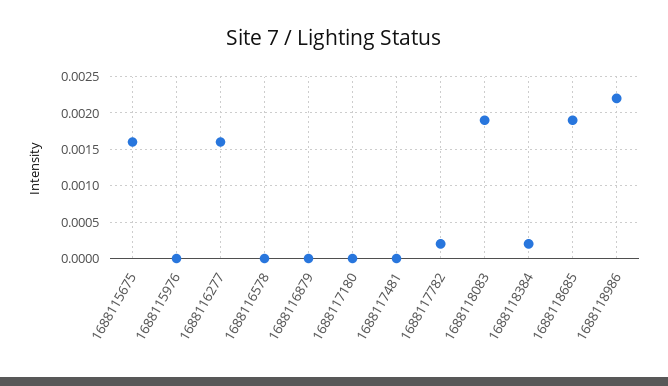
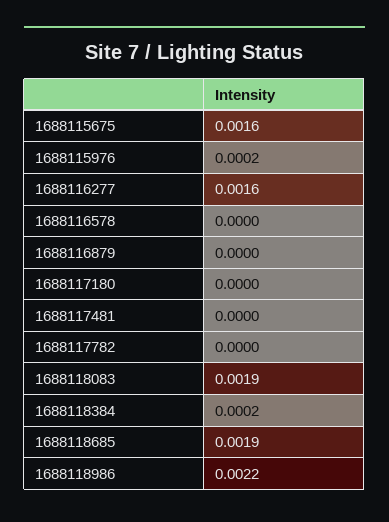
1688115976: 0 -> 0.0002
1688117782: 0.0002 -> 0

